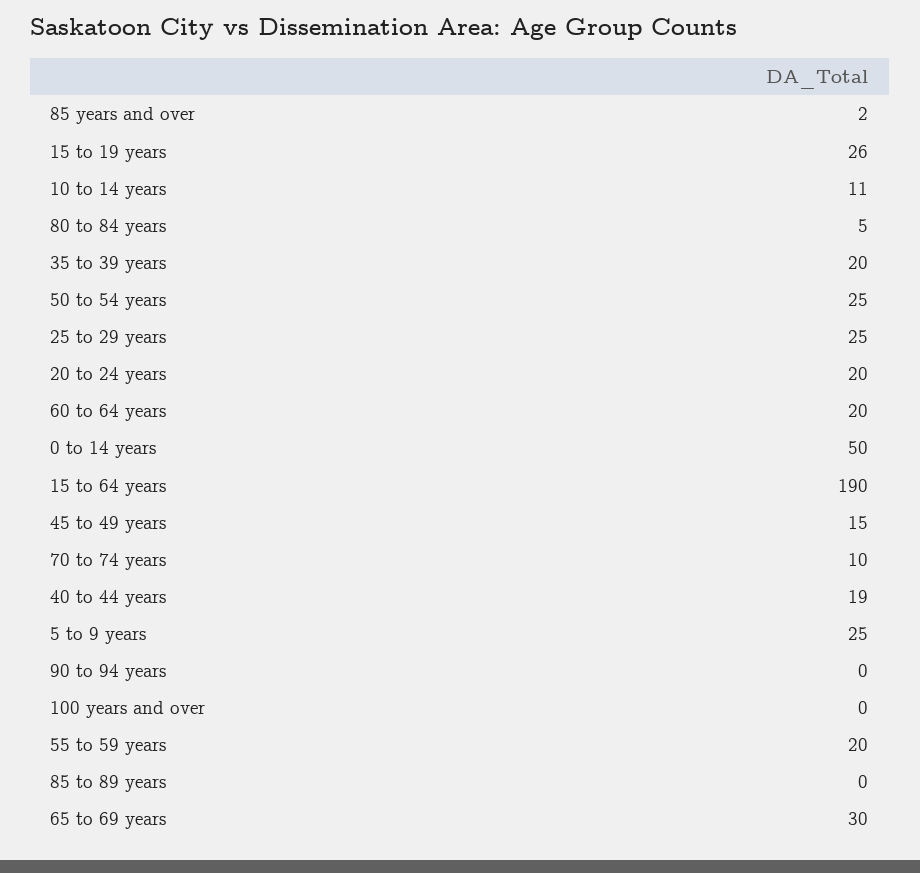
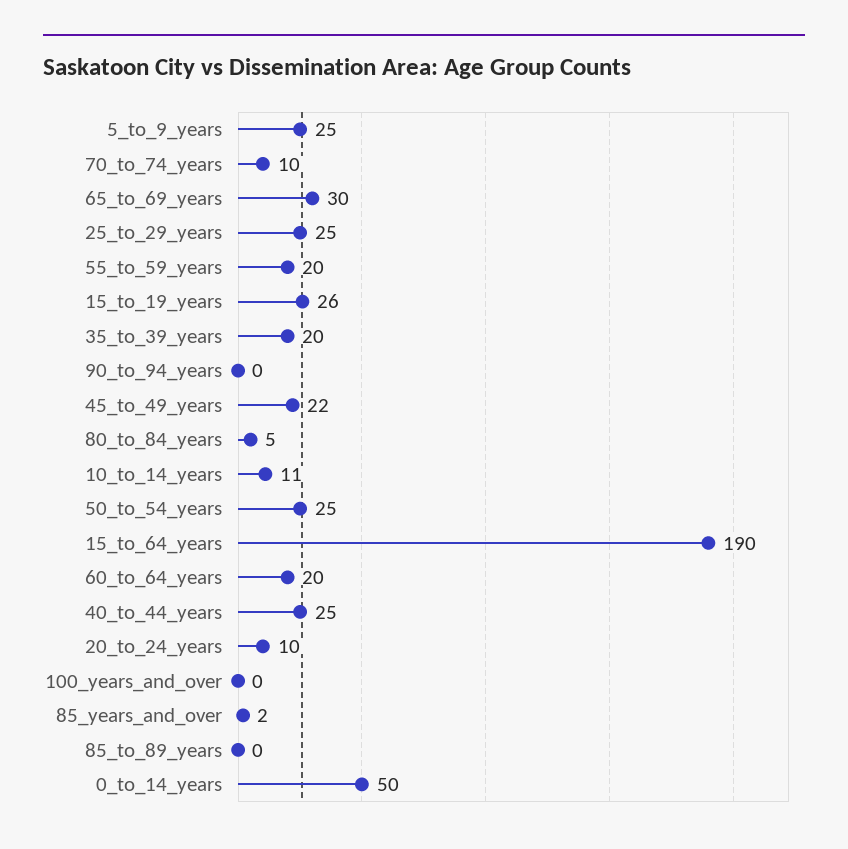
20 to 24 years: 20 -> 10
45 to 49 years: 15 -> 22
40 to 44 years: 19 -> 25

